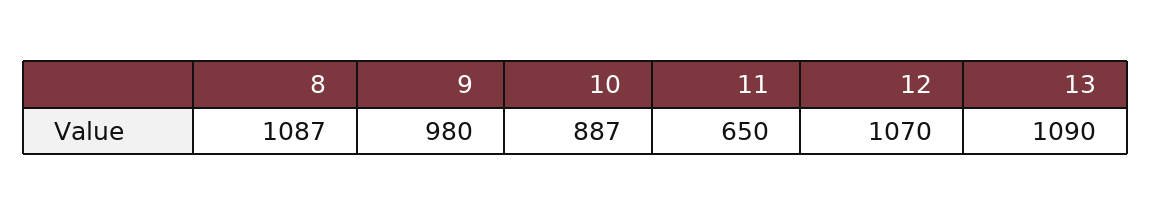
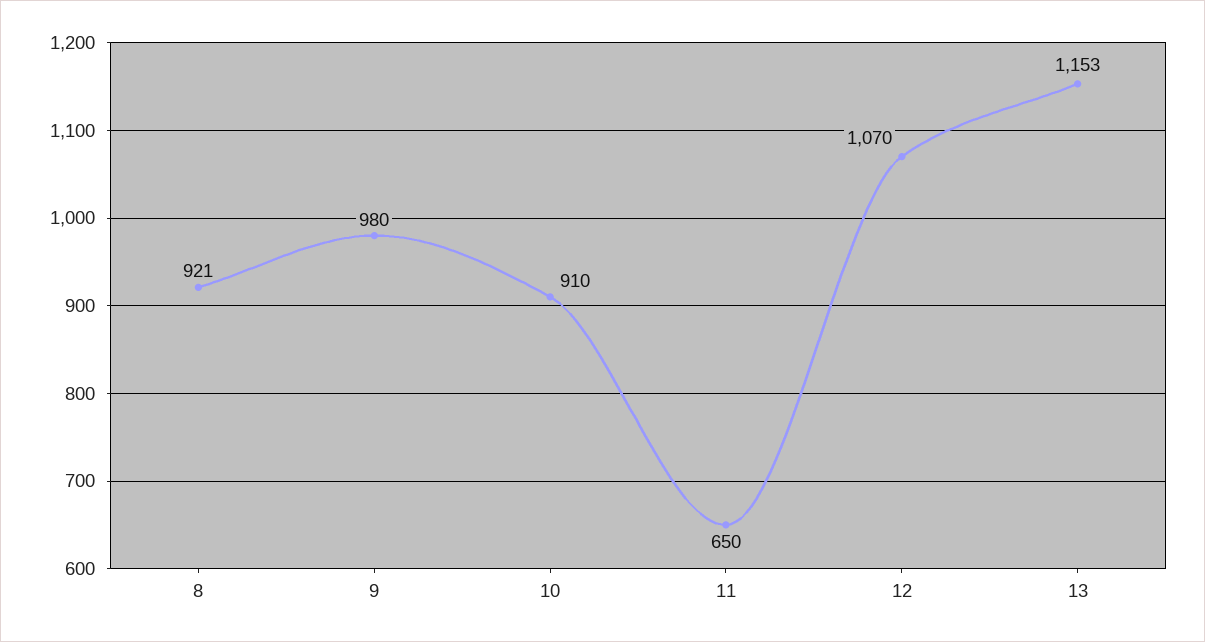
8: 1087 -> 921
10: 887 -> 910
13: 1090 -> 1153

